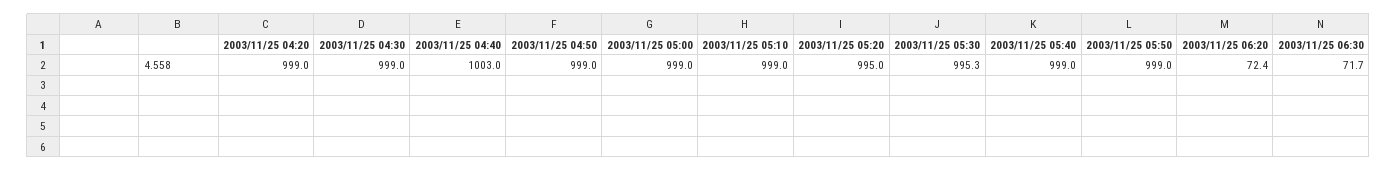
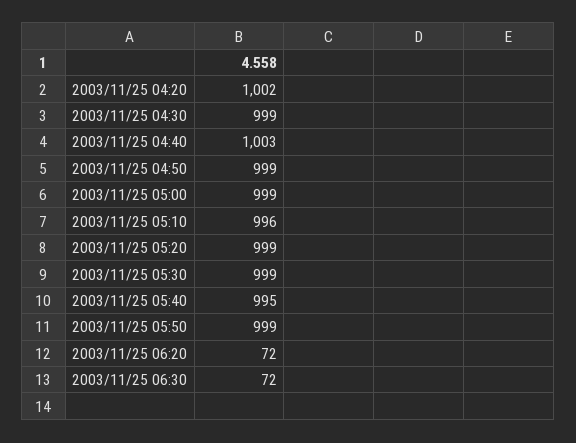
2003/11/25 04:20: 999 -> 1002
2003/11/25 05:10: 999 -> 996
2003/11/25 05:20: 995 -> 999
2003/11/25 05:30: 995.3 -> 999
2003/11/25 05:40: 999 -> 995

